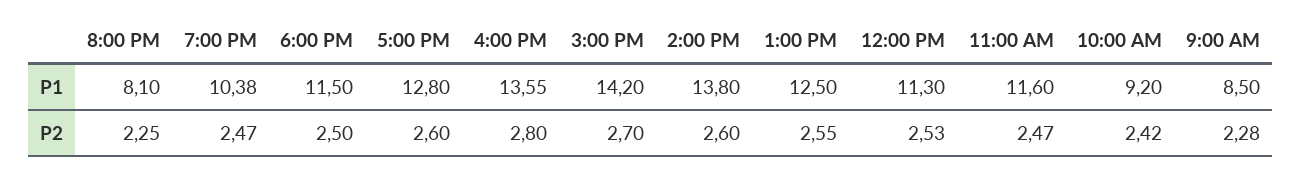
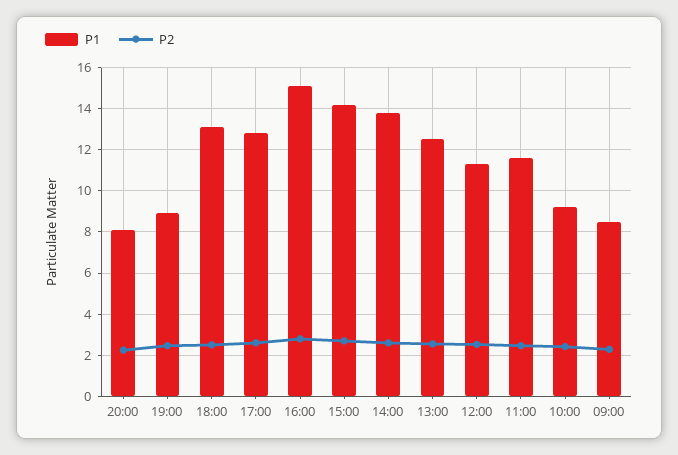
P1, 7:00 PM: 10.38 -> 9
P1, 6:00 PM: 11.5 -> 13
P1, 4:00 PM: 13.55 -> 15

